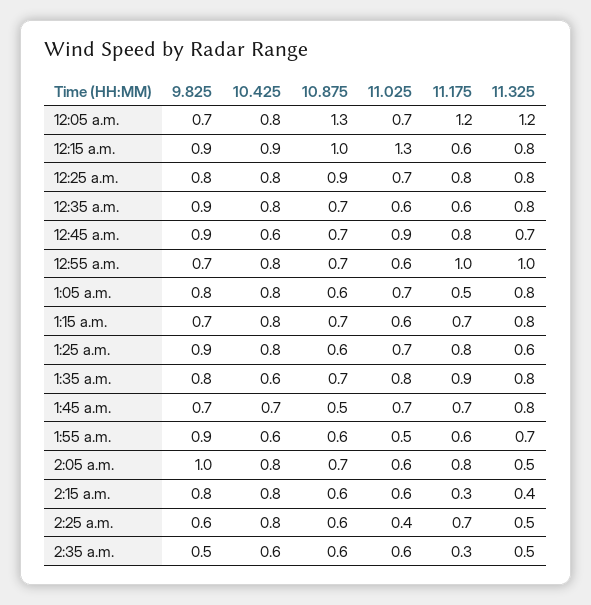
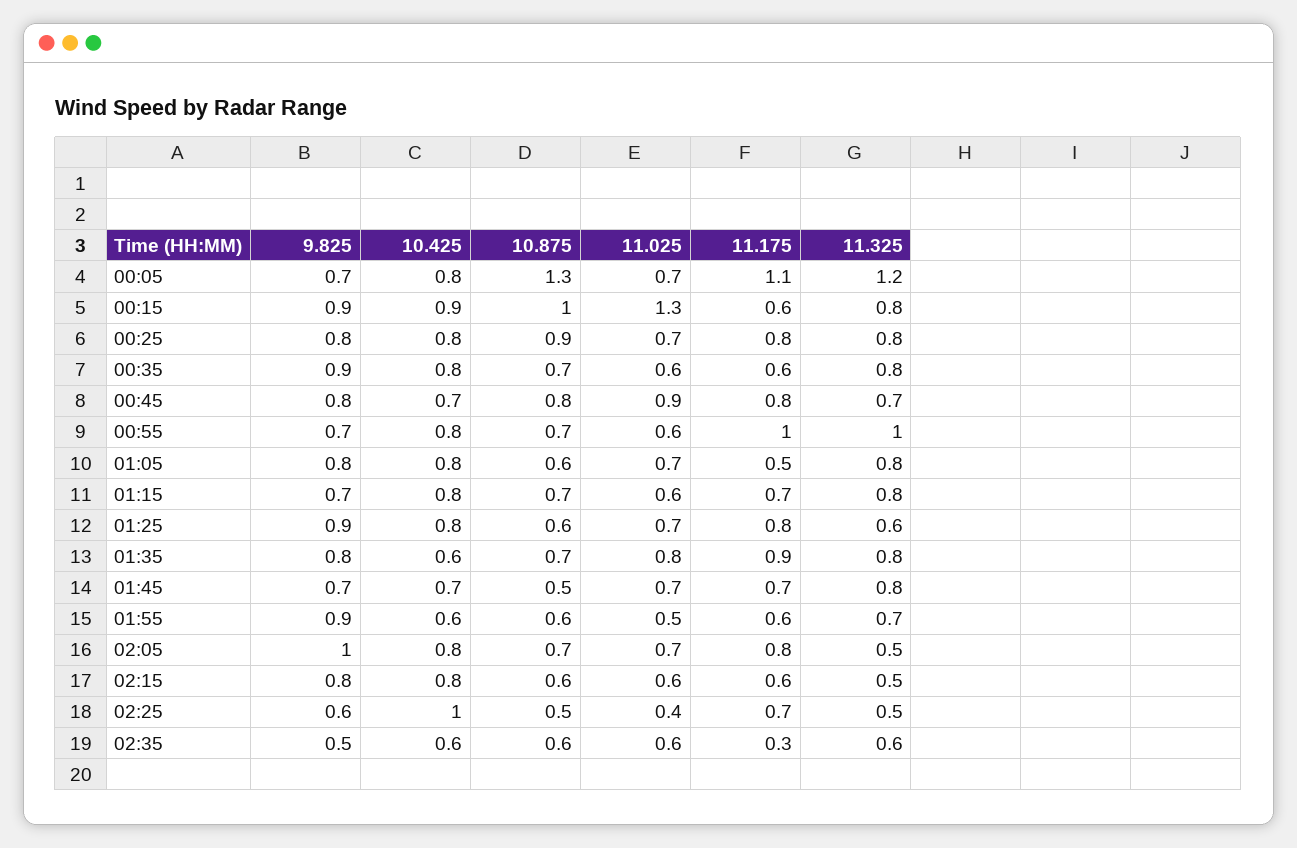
11.175, 12:05 a.m.: 1.2 -> 1.1
9.825, 12:45 a.m.: 0.9 -> 0.8
10.425, 12:45 a.m.: 0.6 -> 0.7
10.875, 12:45 a.m.: 0.7 -> 0.8
11.025, 2:05 a.m.: 0.6 -> 0.7
11.175, 2:15 a.m.: 0.3 -> 0.6
11.325, 2:15 a.m.: 0.4 -> 0.5
10.425, 2:25 a.m.: 0.8 -> 1
10.875, 2:25 a.m.: 0.6 -> 0.5
11.325, 2:35 a.m.: 0.5 -> 0.6

